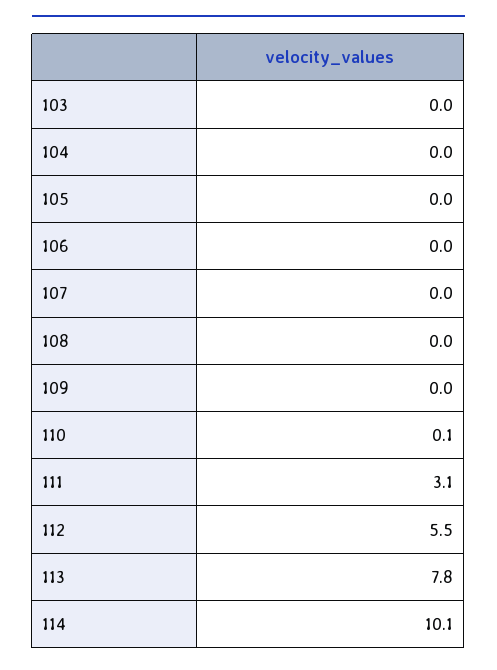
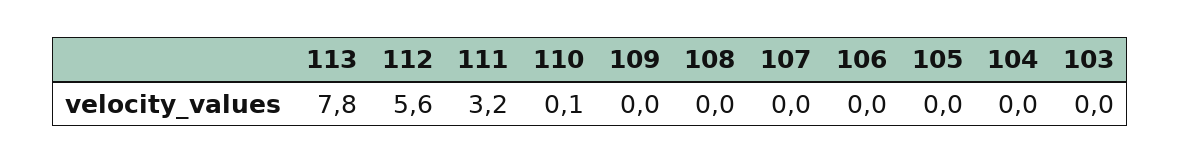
111: 3.1 -> 3.2
112: 5.5 -> 5.6
114: 10.1 -> none

